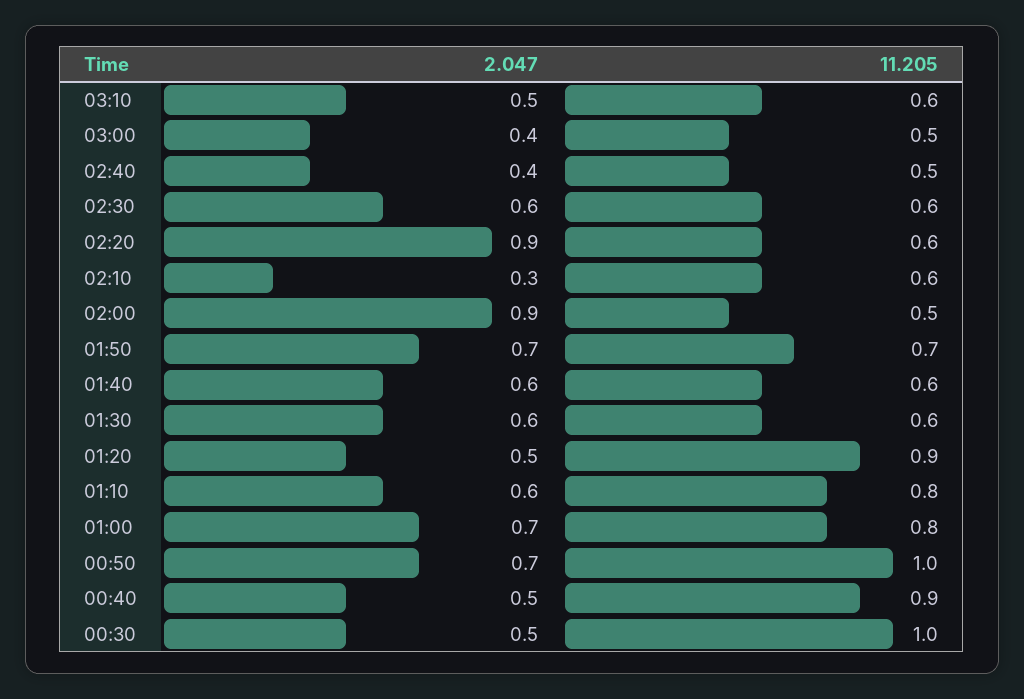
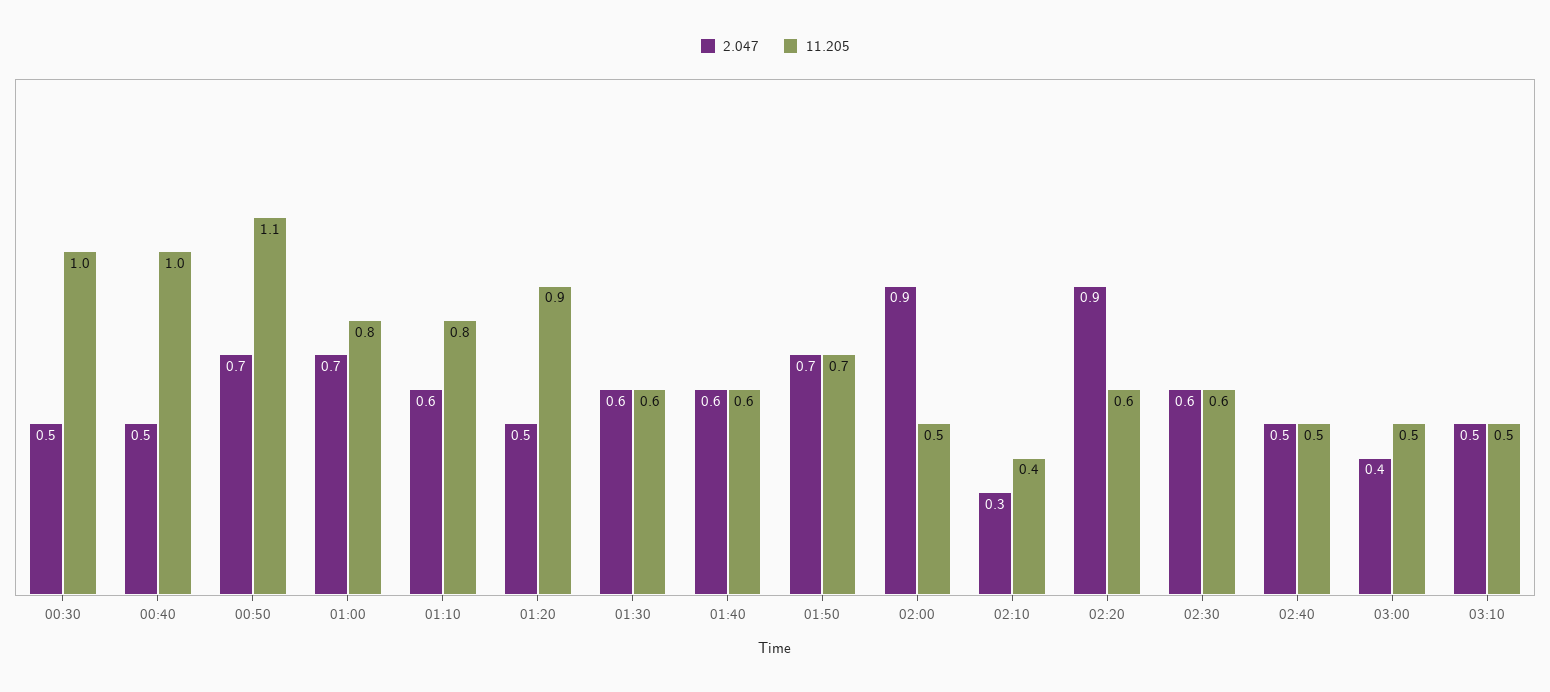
11.205, 03:10: 0.6 -> 0.5
2.047, 02:40: 0.4 -> 0.5
11.205, 02:10: 0.6 -> 0.4
11.205, 00:50: 1 -> 1.1
11.205, 00:40: 0.9 -> 1

